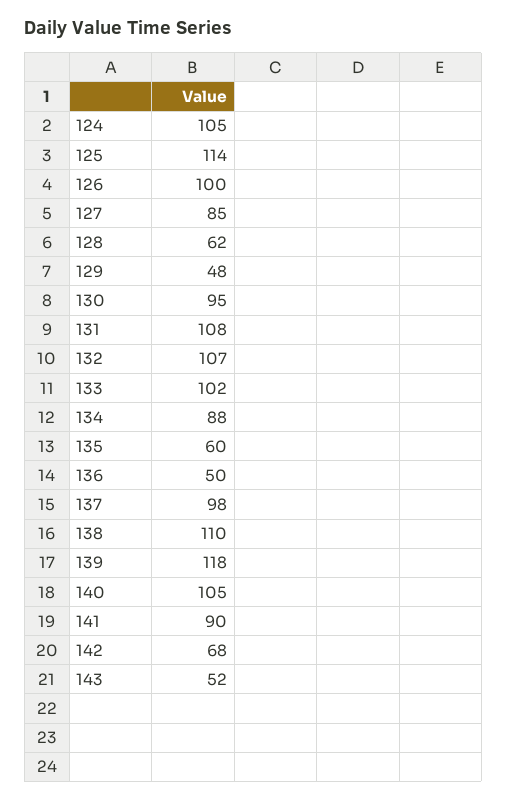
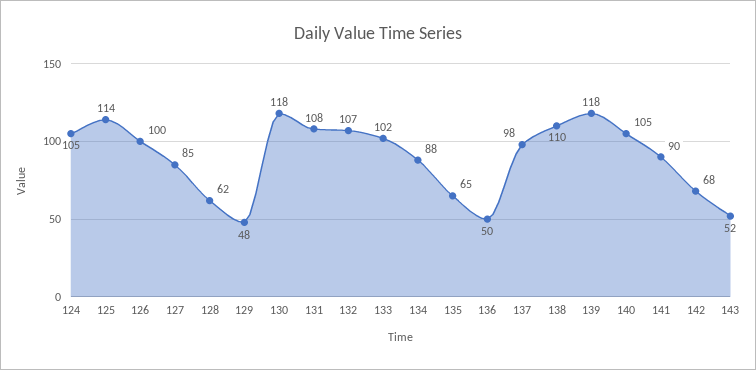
130: 95 -> 118
135: 60 -> 65

